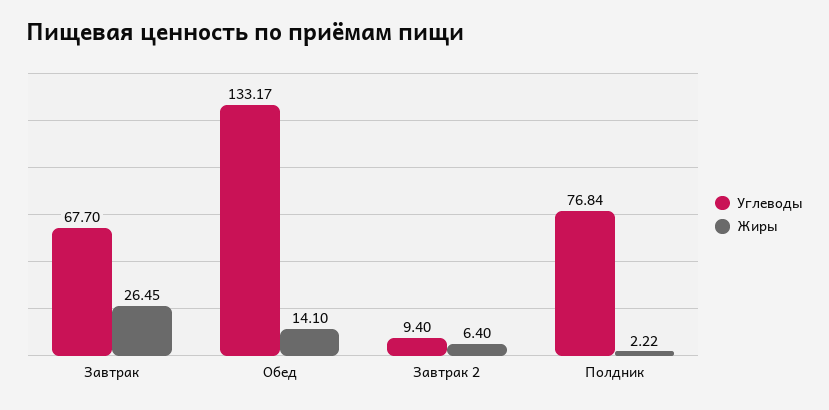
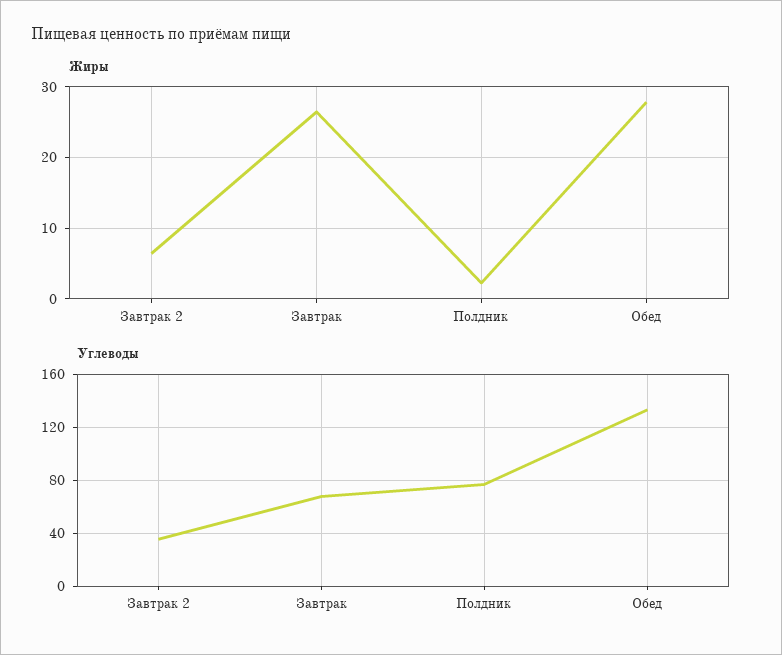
Жиры, Обед: 14.1 -> 28
Углеводы, Завтрак 2: 9.4 -> 35

